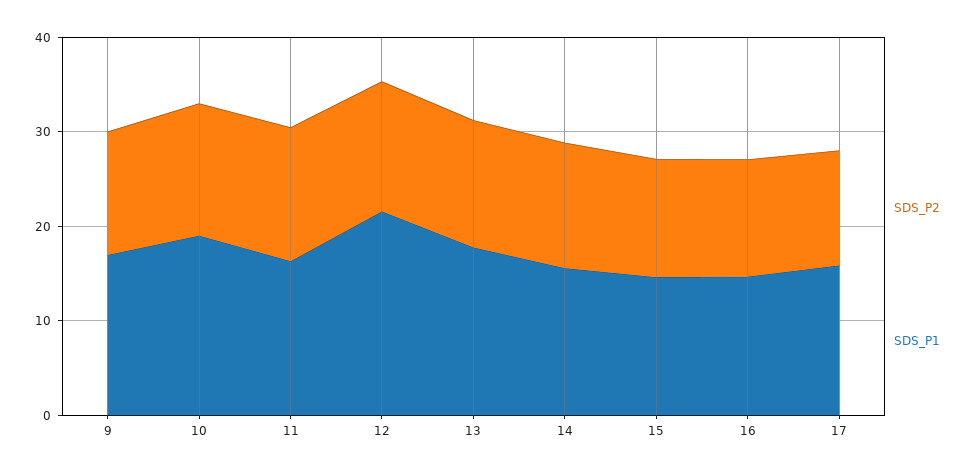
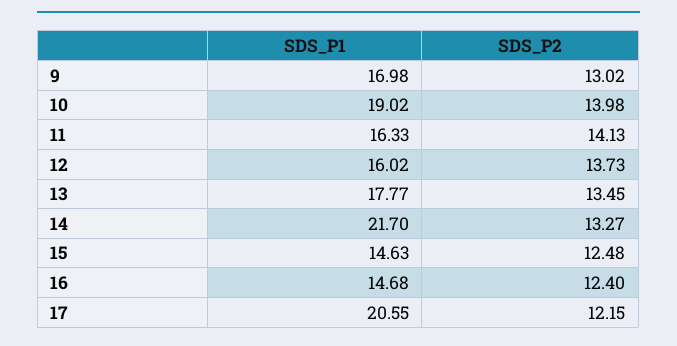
SDS_P1, 12: 22 -> 16.02
SDS_P1, 14: 16 -> 21.7
SDS_P1, 17: 16 -> 20.55

